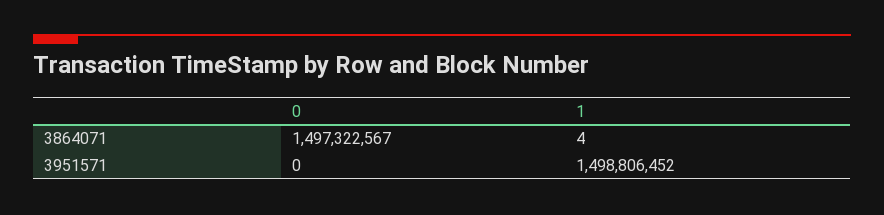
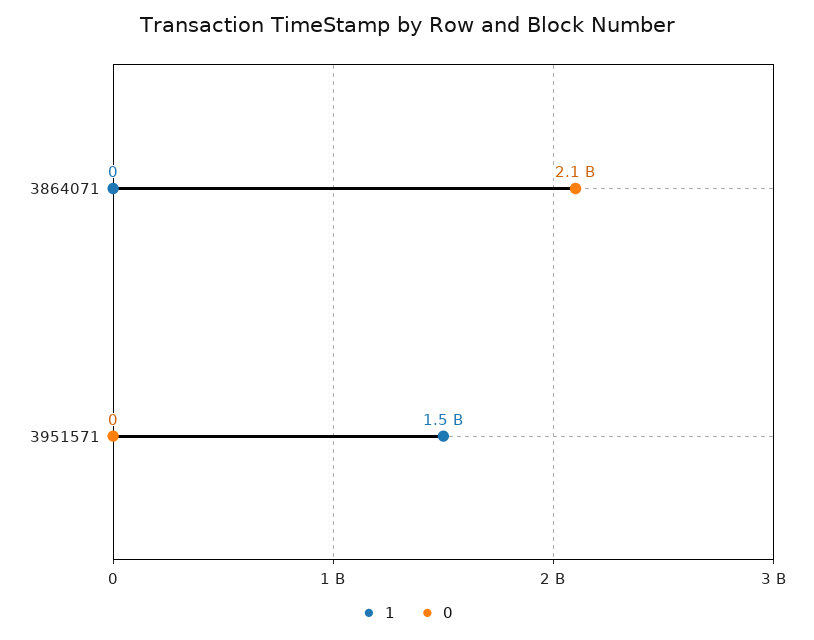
0, 3864071: 1497322567 -> 2100000000
1, 3864071: 4 -> 0

